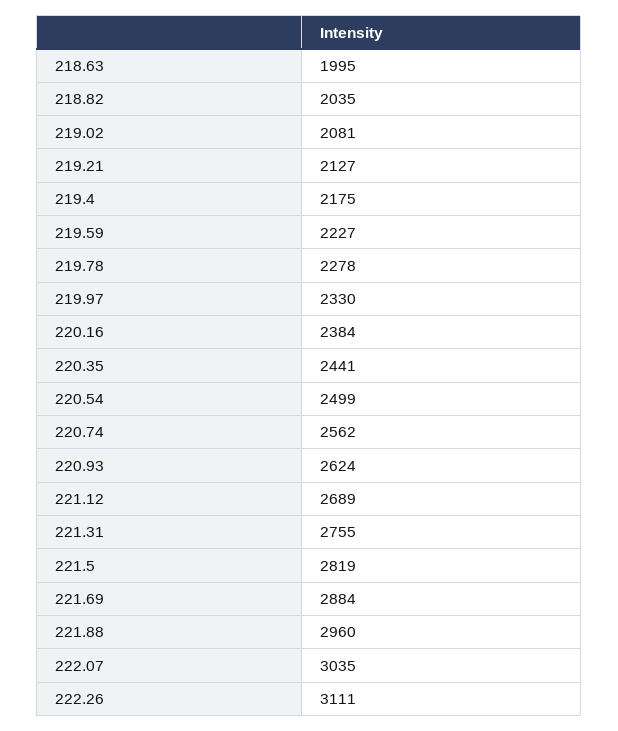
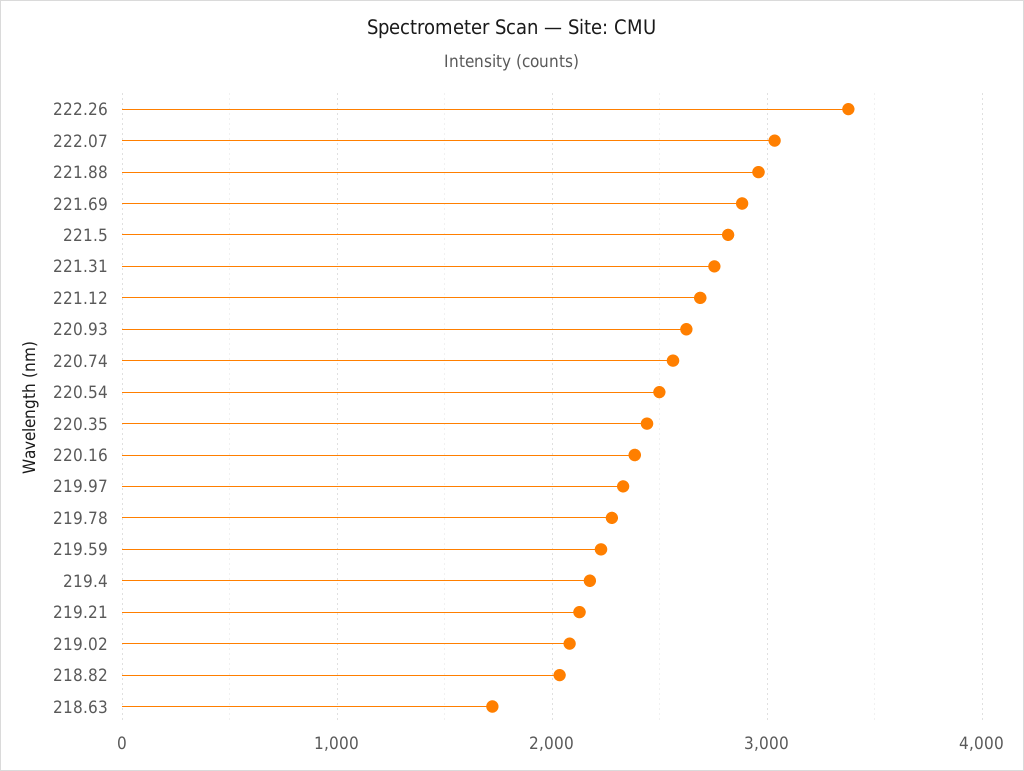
218.63: 1995 -> 1700
222.26: 3111 -> 3400

